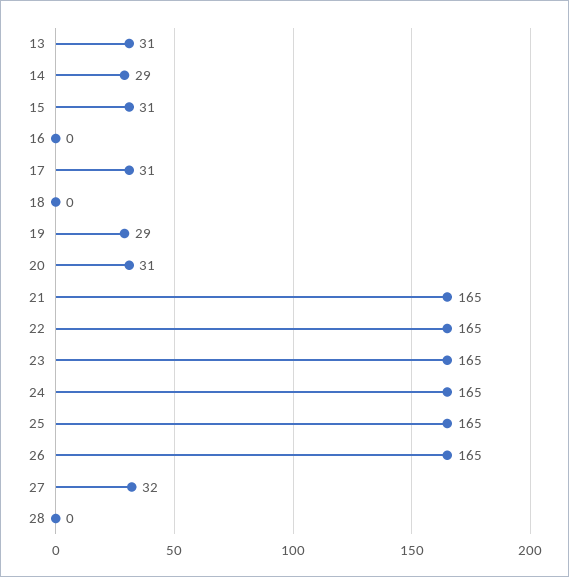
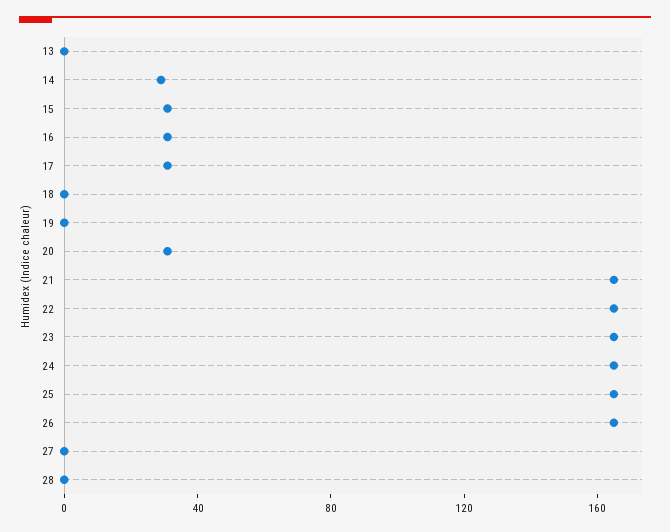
13: 31 -> 0
16: 0 -> 30
19: 29 -> 0
27: 32 -> 0

